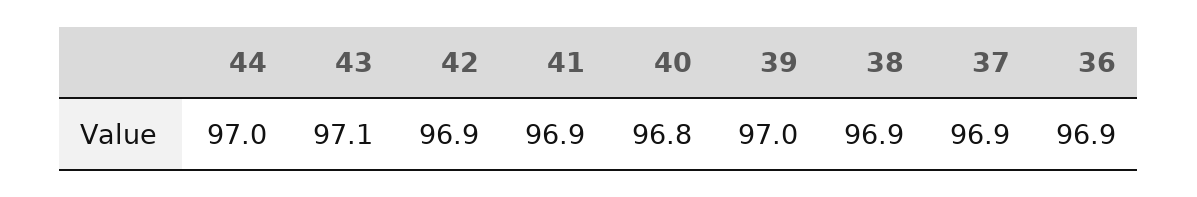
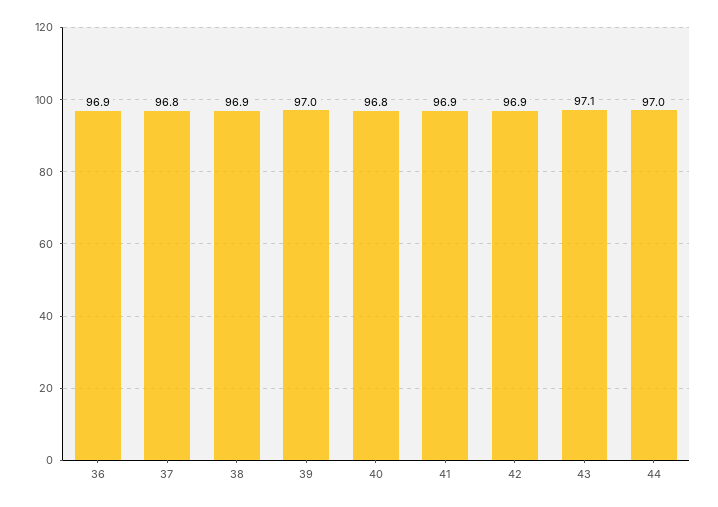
37: 96.9 -> 96.8

